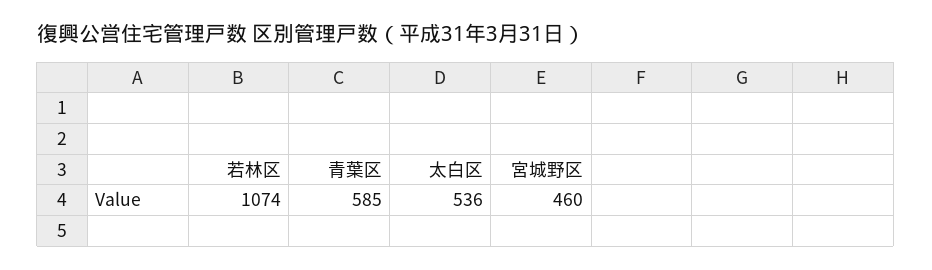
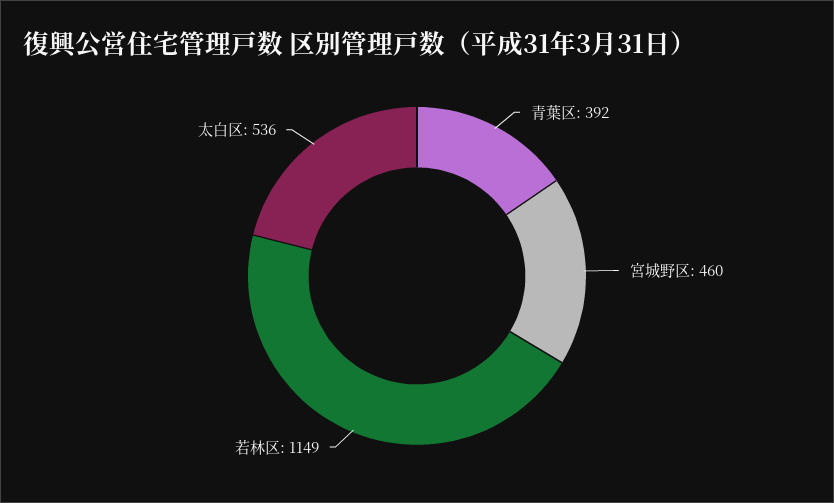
若林区: 1074 -> 1149
青葉区: 585 -> 392

